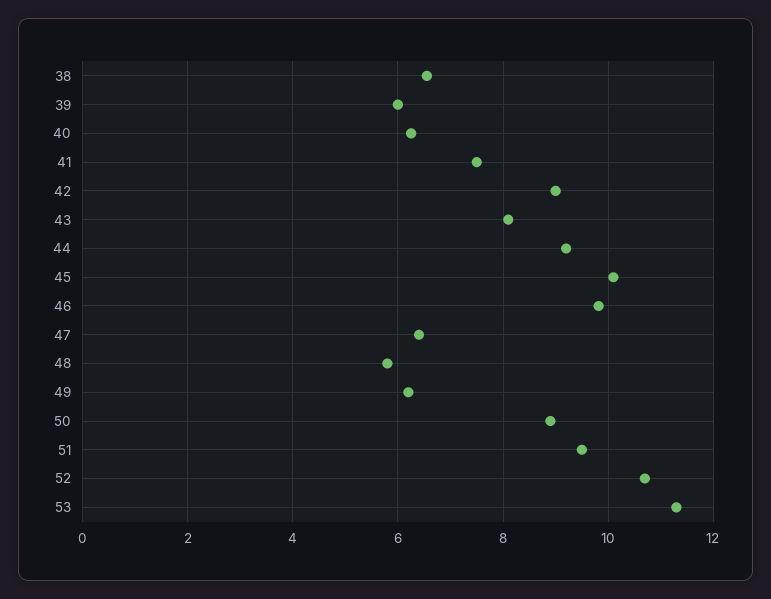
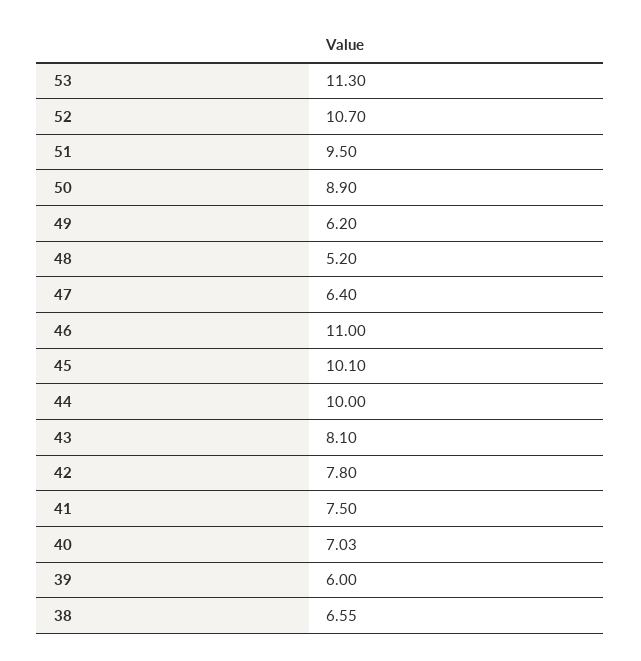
40: 6.2 -> 7.03
42: 9 -> 7.8
44: 9.2 -> 10
46: 9.8 -> 11
48: 5.8 -> 5.2

